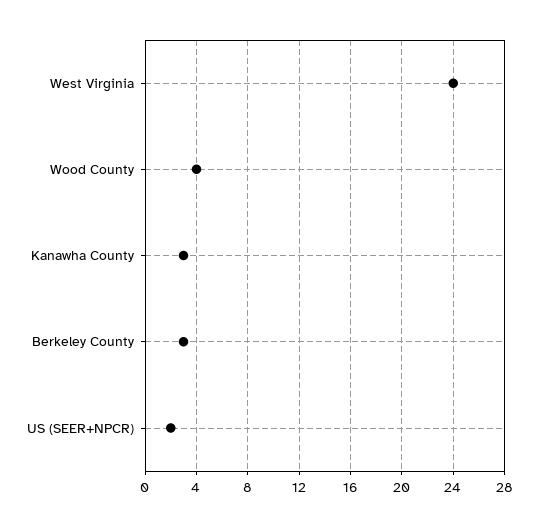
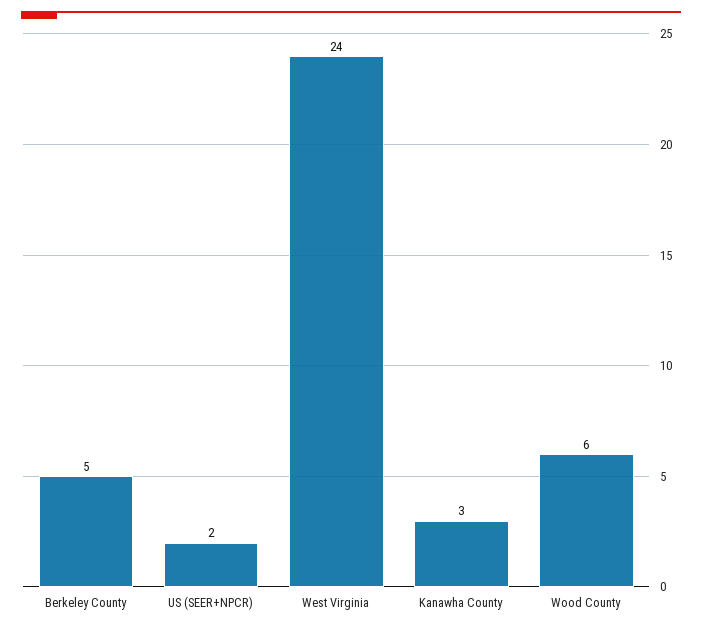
Wood County: 4 -> 6
Berkeley County: 3 -> 5

